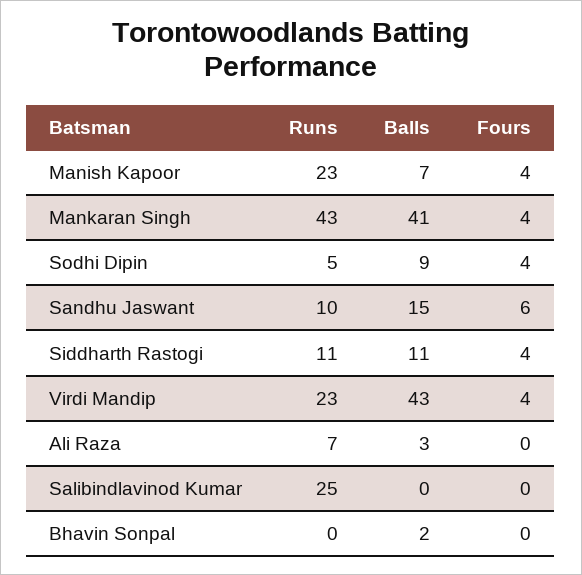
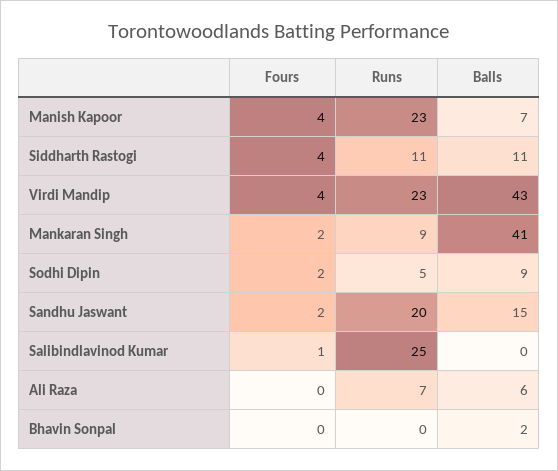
Runs, Mankaran Singh: 43 -> 9
Fours, Mankaran Singh: 4 -> 2
Fours, Sodhi Dipin: 4 -> 2
Runs, Sandhu Jaswant: 10 -> 20
Fours, Sandhu Jaswant: 6 -> 2
Balls, Ali Raza: 3 -> 6
Fours, Salibindlavinod Kumar: 0 -> 1

